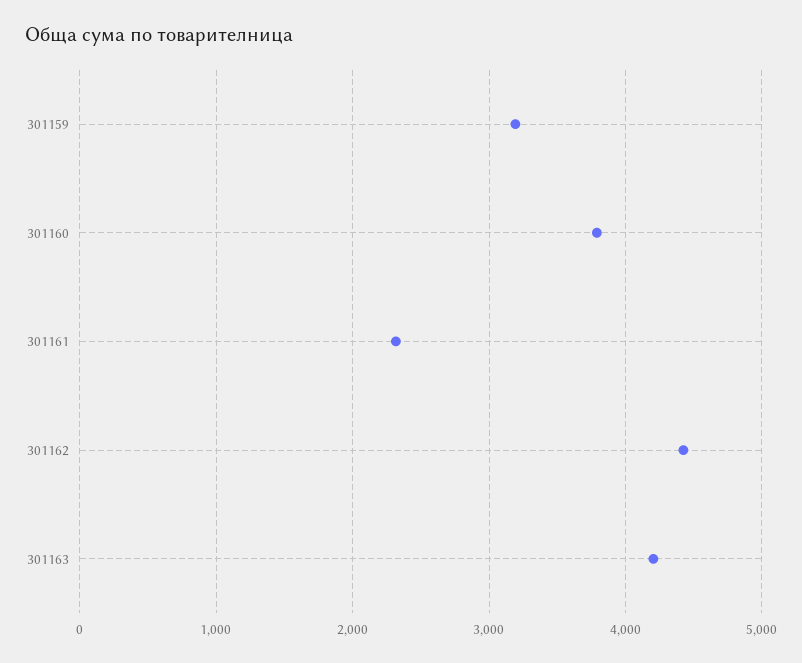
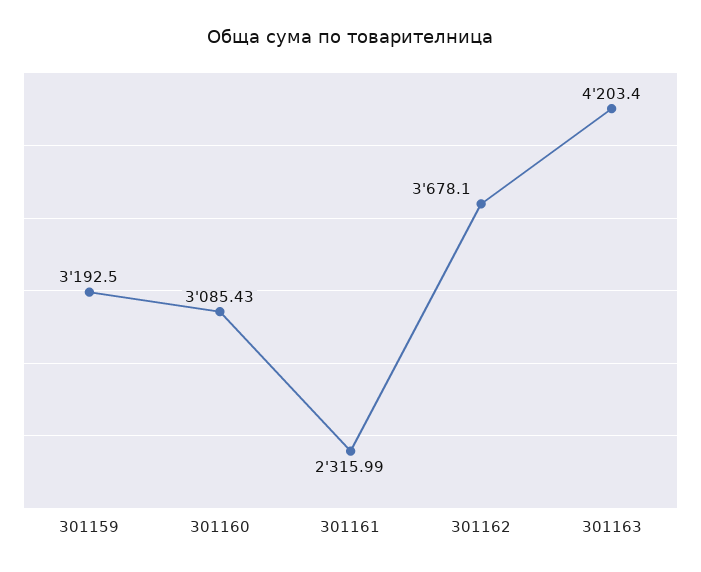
301160: 3800 -> 3085.43
301162: 4400 -> 3678.1

